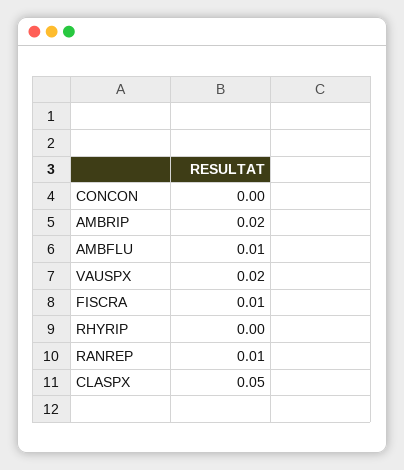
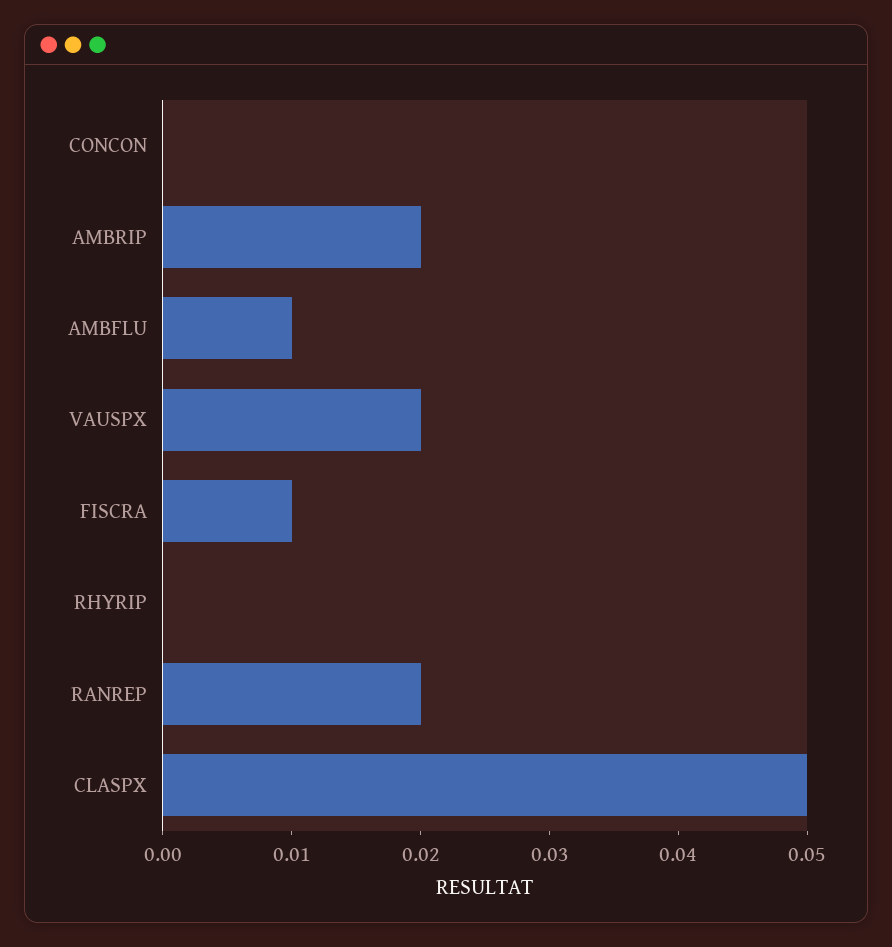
RANREP: 0.01 -> 0.02

